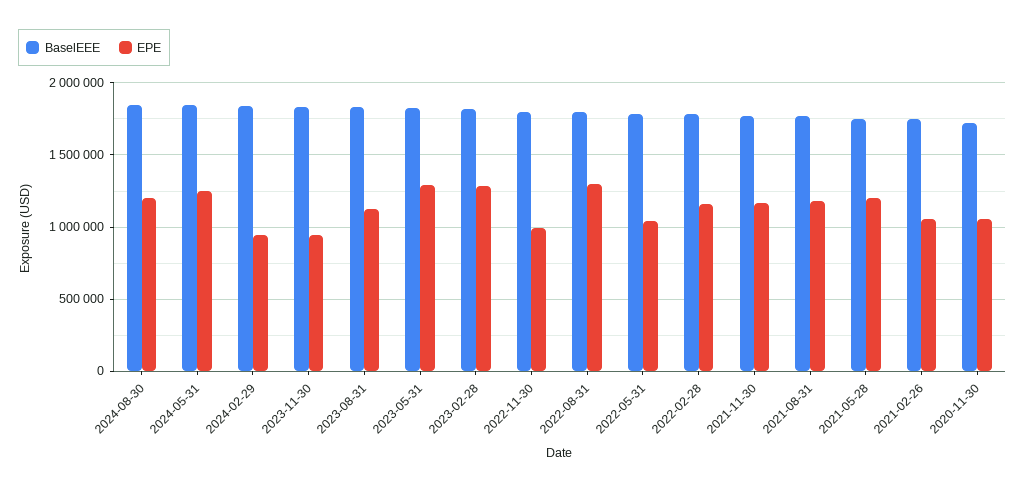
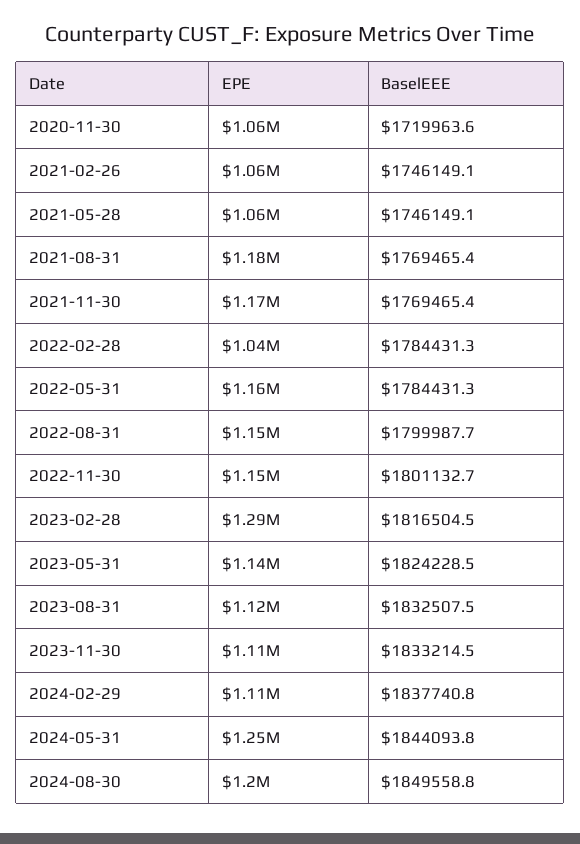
EPE, 2024-02-29: 950000 -> 1110000
EPE, 2023-11-30: 950000 -> 1110000
EPE, 2023-05-31: 1300000 -> 1140000
EPE, 2022-11-30: 1000000 -> 1150000
EPE, 2022-08-31: 1300000 -> 1150000
EPE, 2022-05-31: 1050000 -> 1160000
EPE, 2022-02-28: 1150000 -> 1040000
EPE, 2021-05-28: 1200000 -> 1060000

